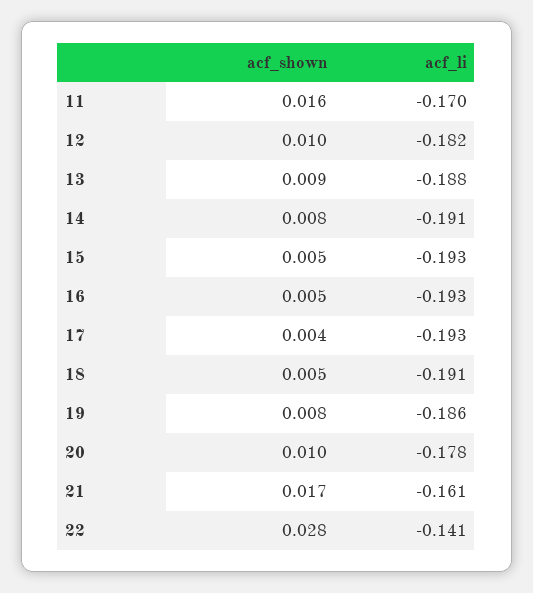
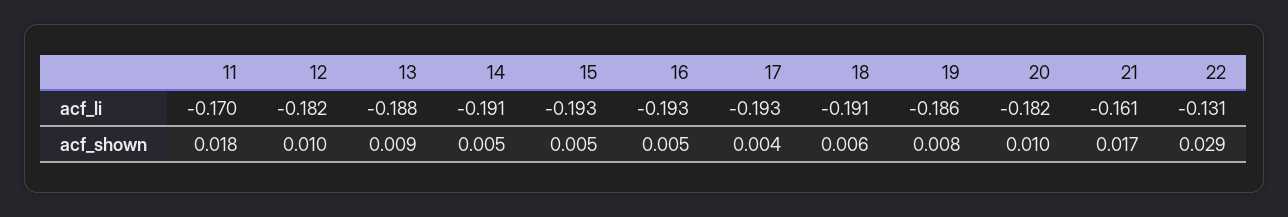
acf_shown, 11: 0.016 -> 0.018
acf_shown, 14: 0.008 -> 0.005
acf_shown, 18: 0.005 -> 0.006
acf_li, 20: -0.178 -> -0.182
acf_shown, 22: 0.028 -> 0.029
acf_li, 22: -0.141 -> -0.131

